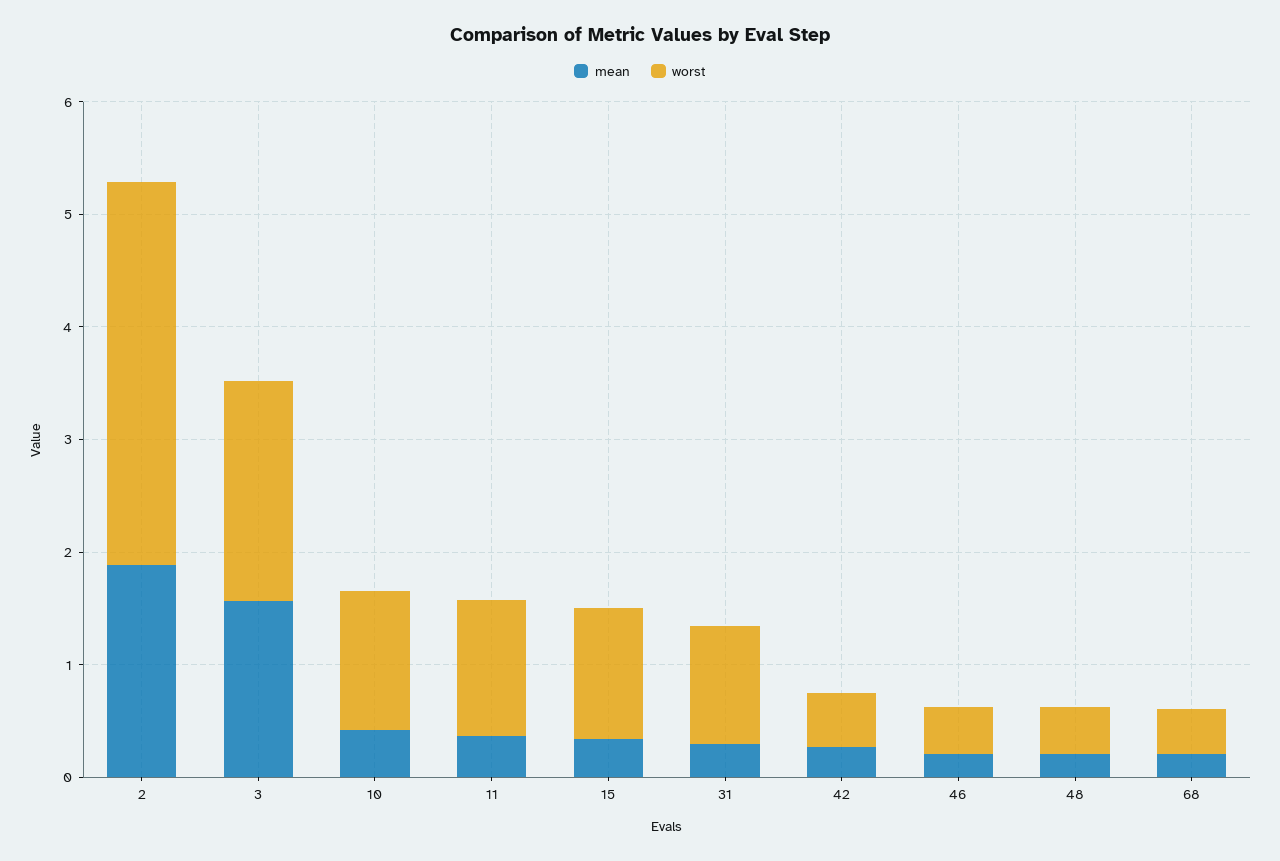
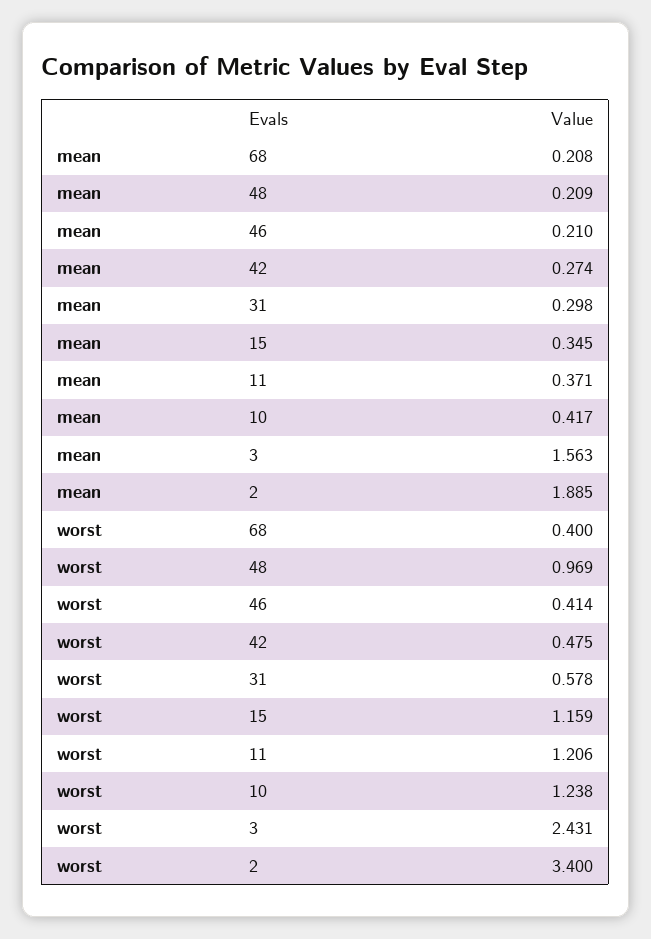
worst, 3: 2 -> 2.431
worst, 31: 1 -> 0.578
worst, 48: 0.4 -> 0.969

